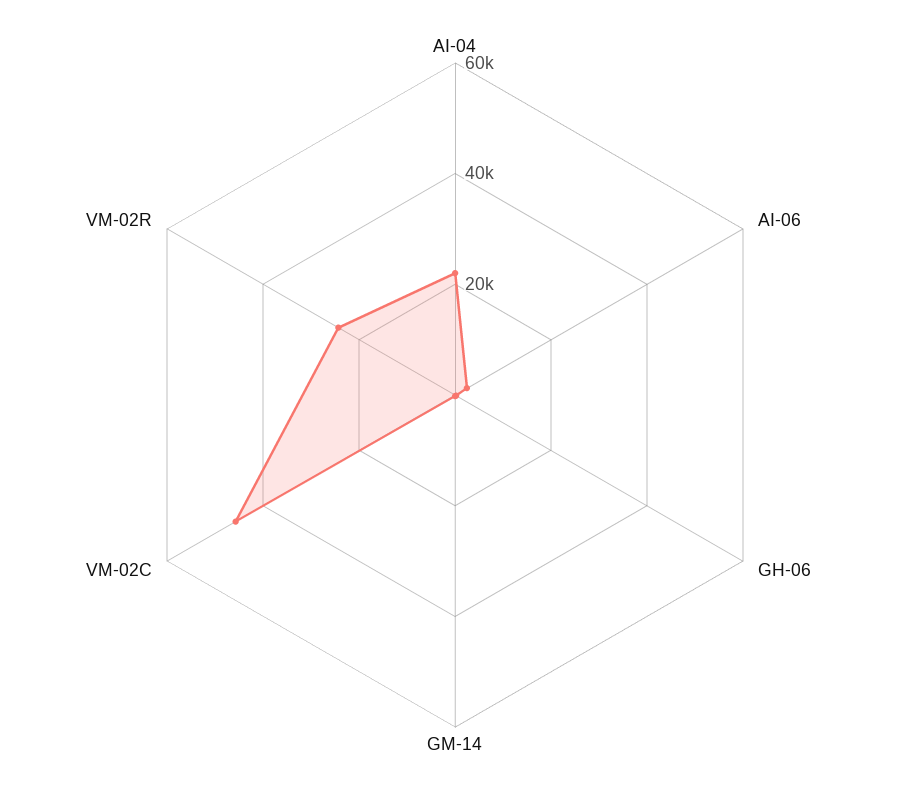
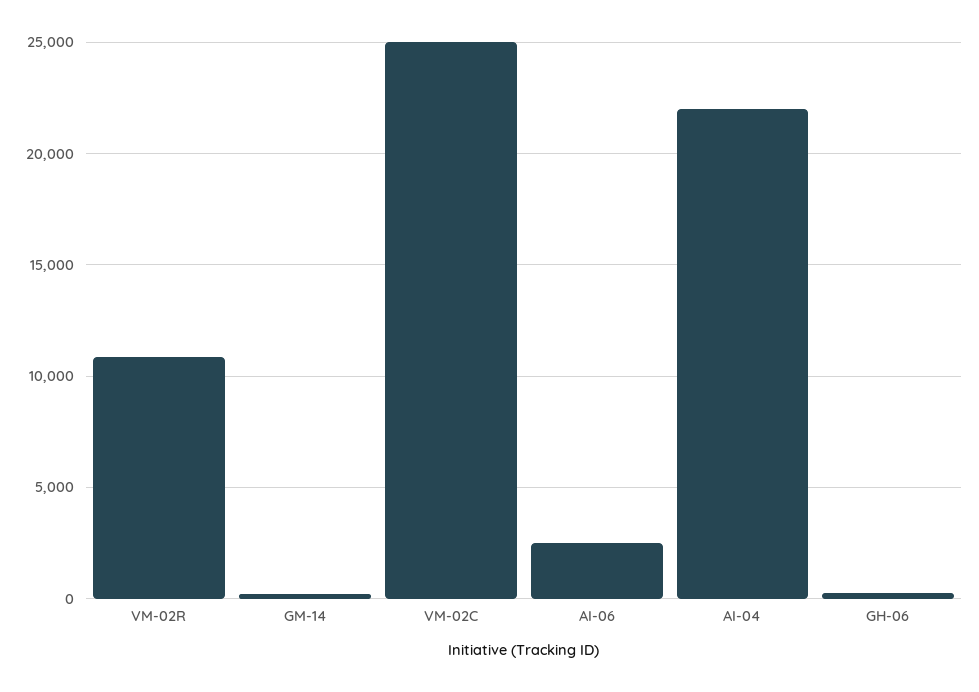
VM-02C: 45000 -> 25000
VM-02R: 25000 -> 11000

